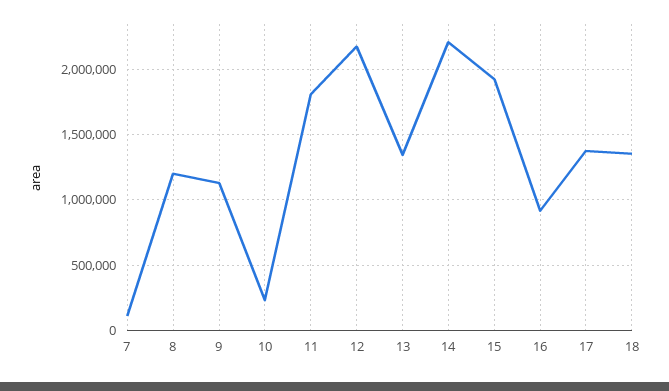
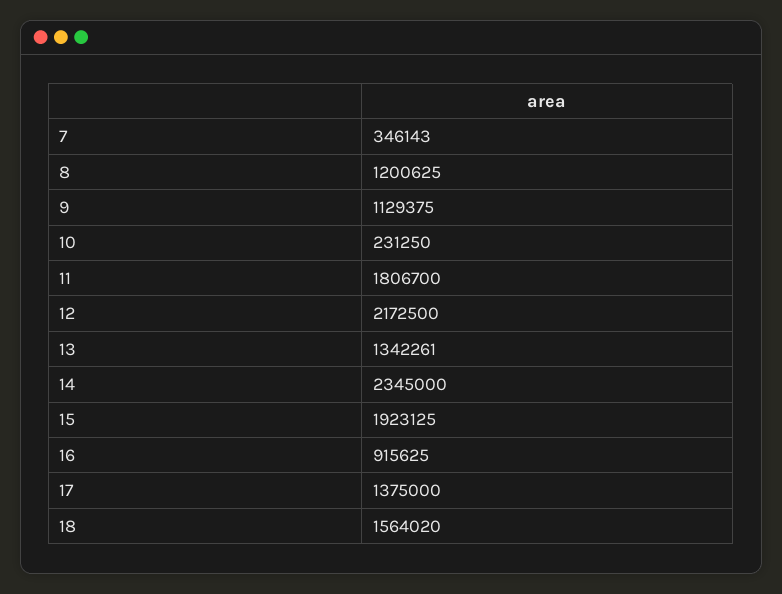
7: 100000 -> 346143
14: 2200000 -> 2345000
18: 1350000 -> 1564020

